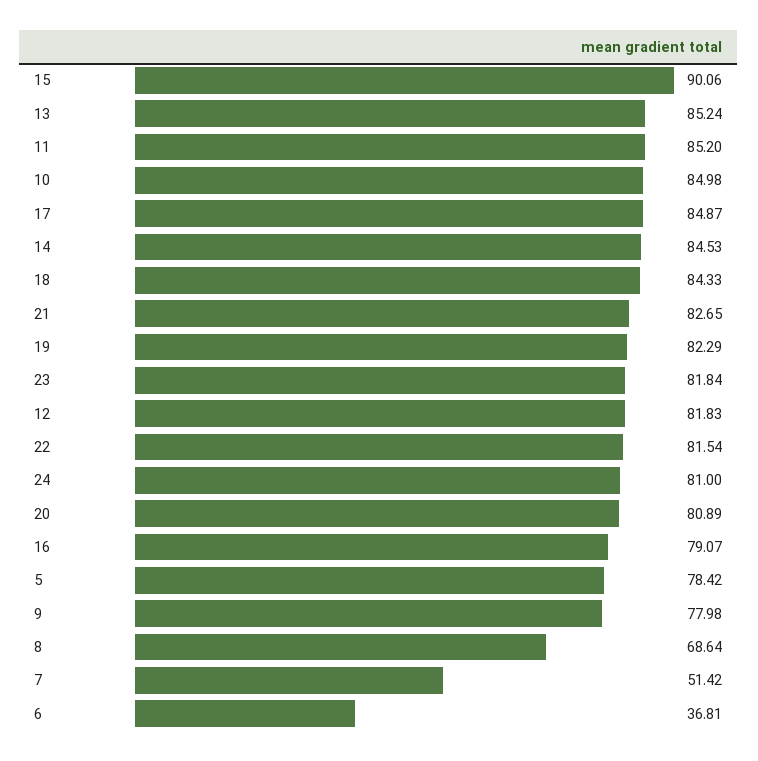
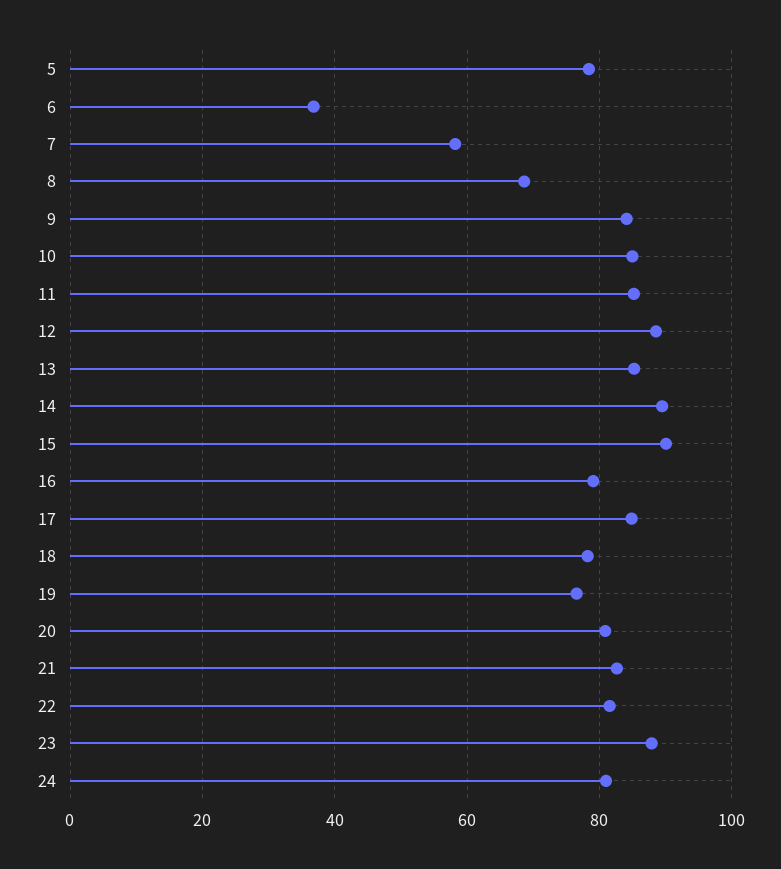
14: 84.53 -> 90
18: 84.33 -> 78
19: 82.29 -> 76
23: 81.84 -> 88
12: 81.83 -> 88
9: 77.98 -> 84
7: 51.42 -> 58

